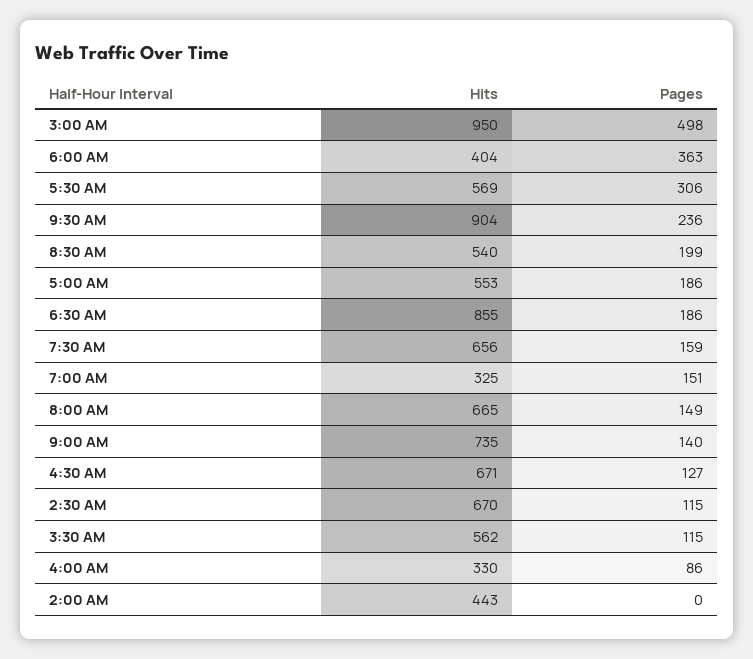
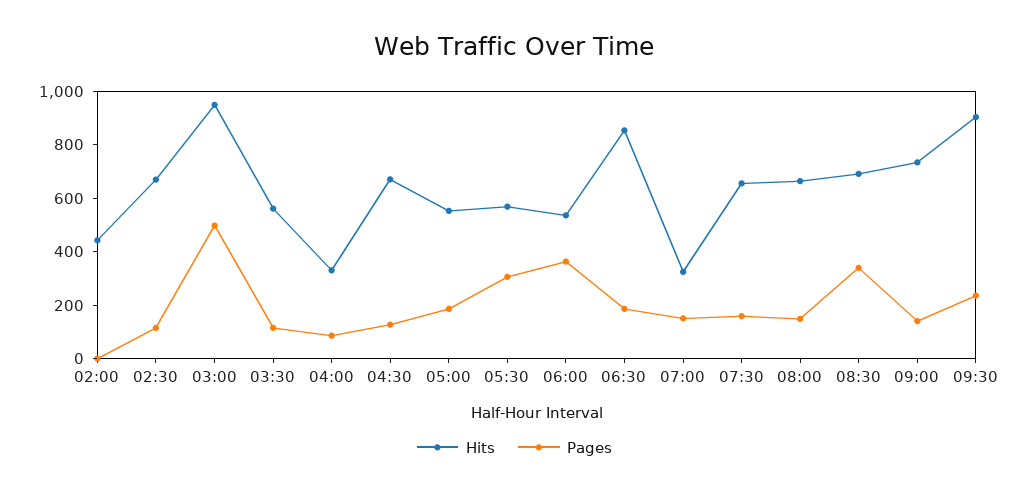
Hits, 6:00 AM: 404 -> 550
Hits, 8:30 AM: 540 -> 700
Pages, 8:30 AM: 199 -> 350

